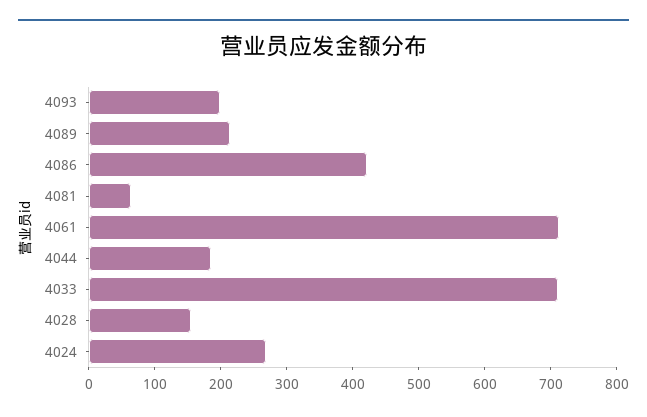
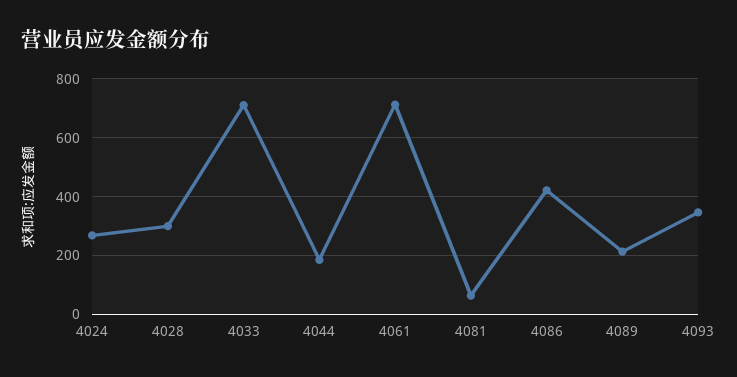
4093: 200 -> 350
4028: 160 -> 300

